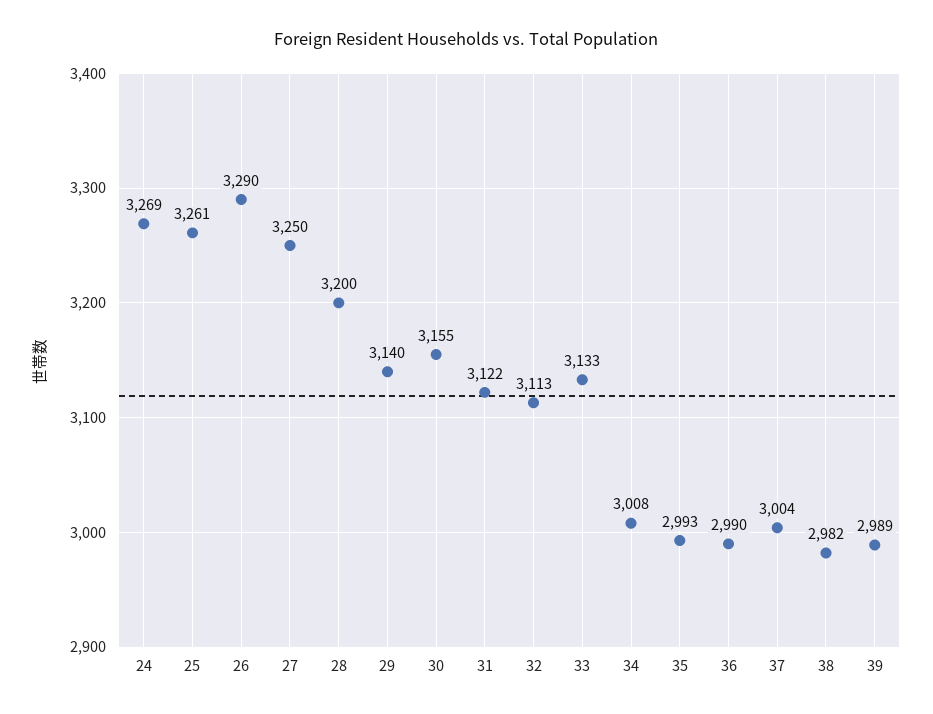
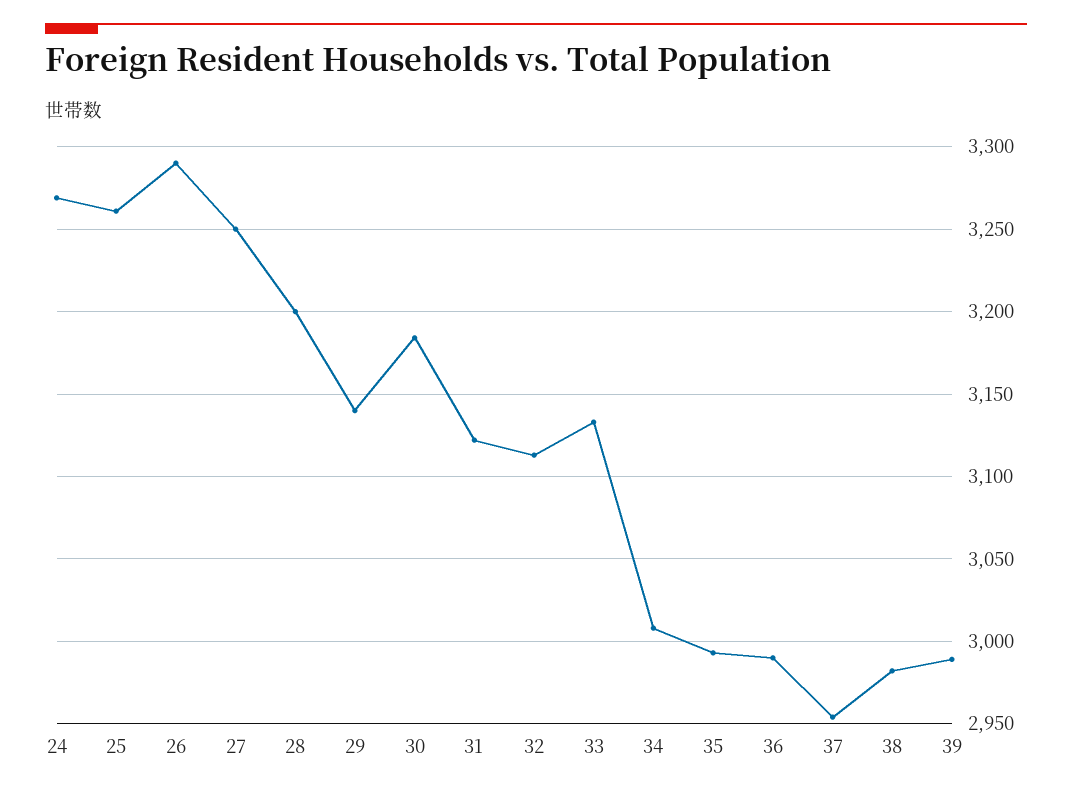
30: 3155 -> 3185
37: 3004 -> 2955

